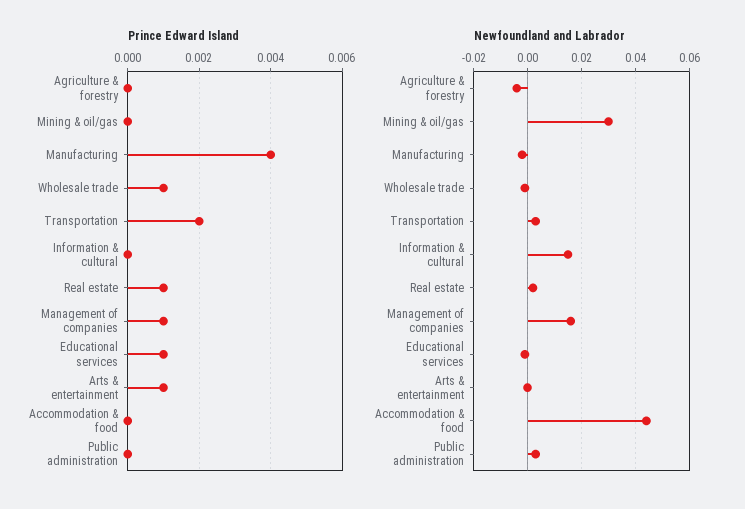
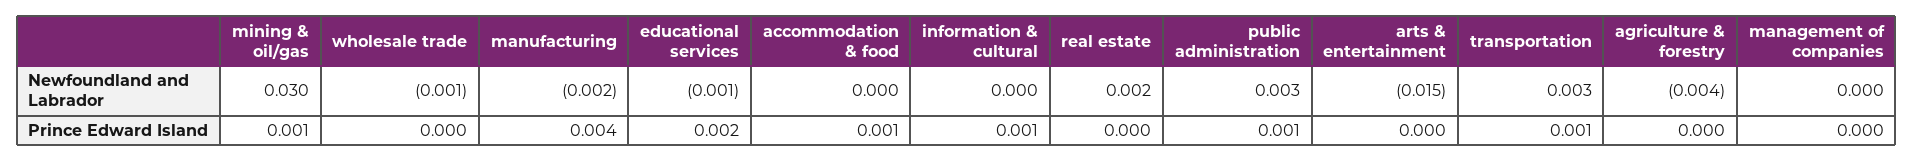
Prince Edward Island, Mining & oil/gas: 0 -> 0.001
Prince Edward Island, Wholesale trade: 0.001 -> 0
Prince Edward Island, Transportation: 0.002 -> 0.001
Prince Edward Island, Information & cultural: 0 -> 0.001
Prince Edward Island, Real estate: 0.001 -> 0
Prince Edward Island, Management of companies: 0.001 -> 0
Prince Edward Island, Educational services: 0.001 -> 0.002
Prince Edward Island, Arts & entertainment: 0.001 -> 0
Prince Edward Island, Accommodation & food: 0 -> 0.001
Prince Edward Island, Public administration: 0 -> 0.001
Newfoundland and Labrador, Information & cultural: 0.015 -> 0
Newfoundland and Labrador, Management of companies: 0.015 -> 0
Newfoundland and Labrador, Arts & entertainment: 0 -> -0.015
Newfoundland and Labrador, Accommodation & food: 0.045 -> 0

